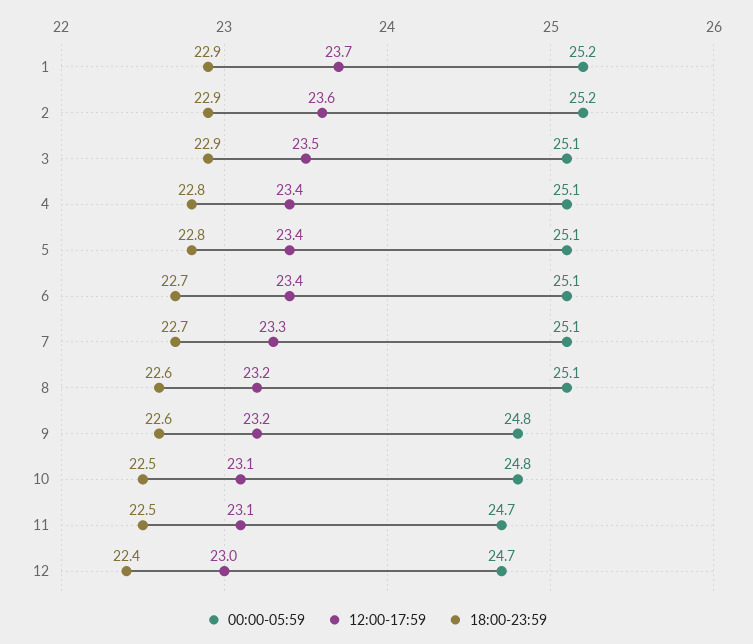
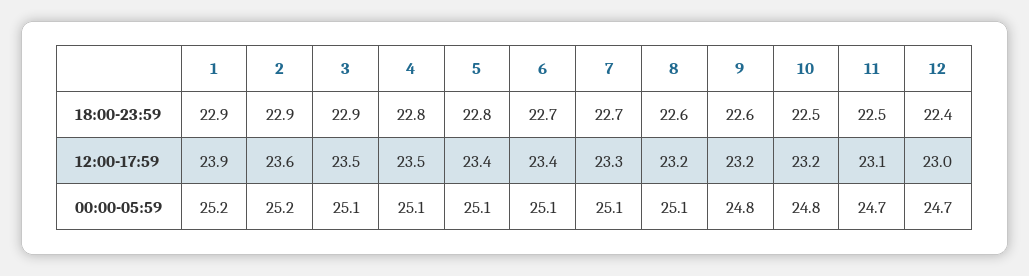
12:00-17:59, 1: 23.7 -> 23.9
12:00-17:59, 4: 23.4 -> 23.5
12:00-17:59, 10: 23.1 -> 23.2

